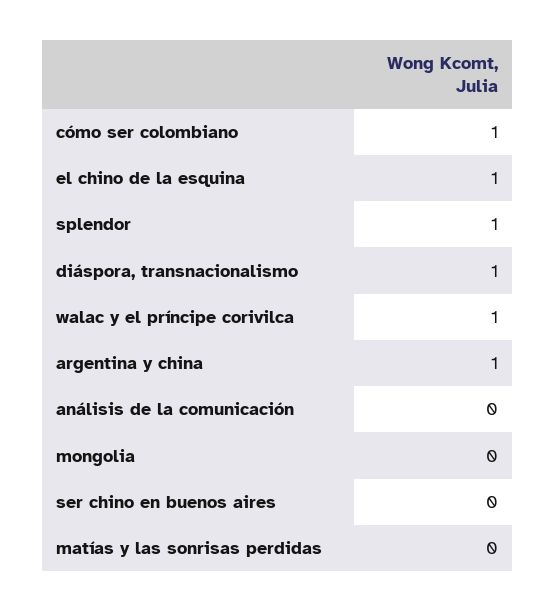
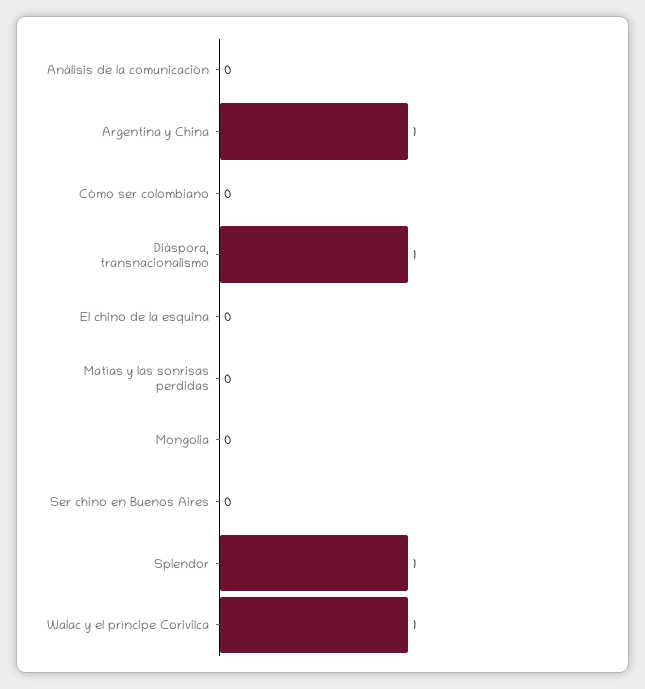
cómo ser colombiano: 1 -> 0
el chino de la esquina: 1 -> 0

